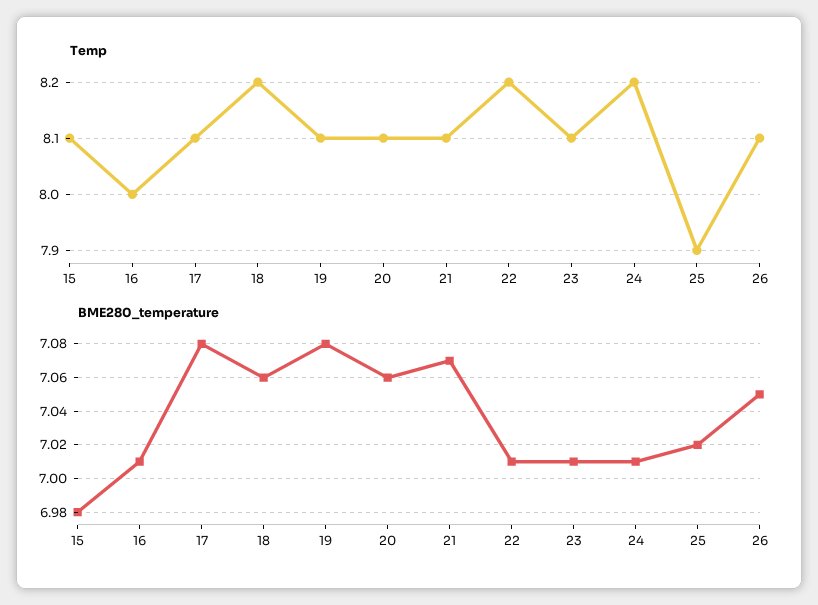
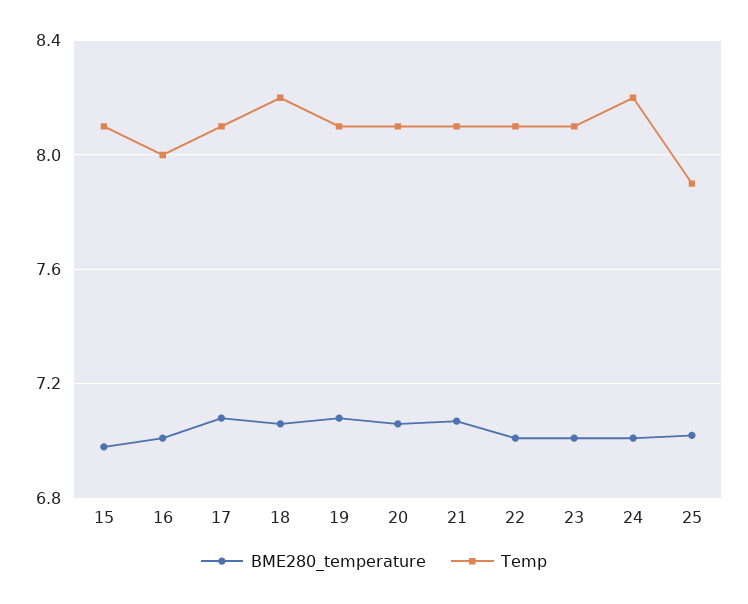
Temp, 22: 8.2 -> 8.1
Temp, 26: 8.1 -> none
BME280_temperature, 26: 7.05 -> none

